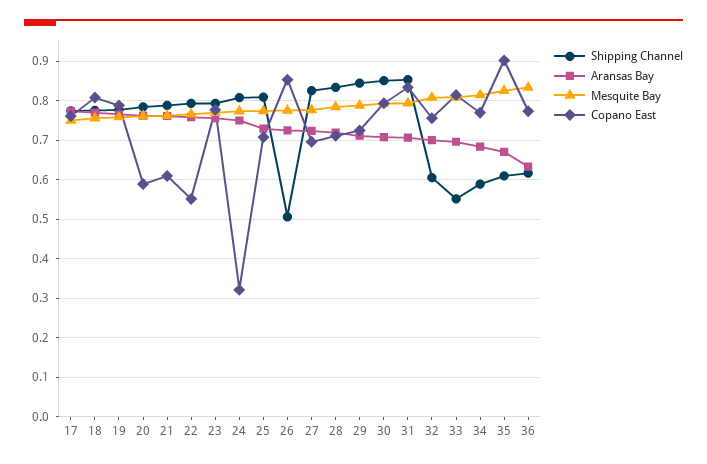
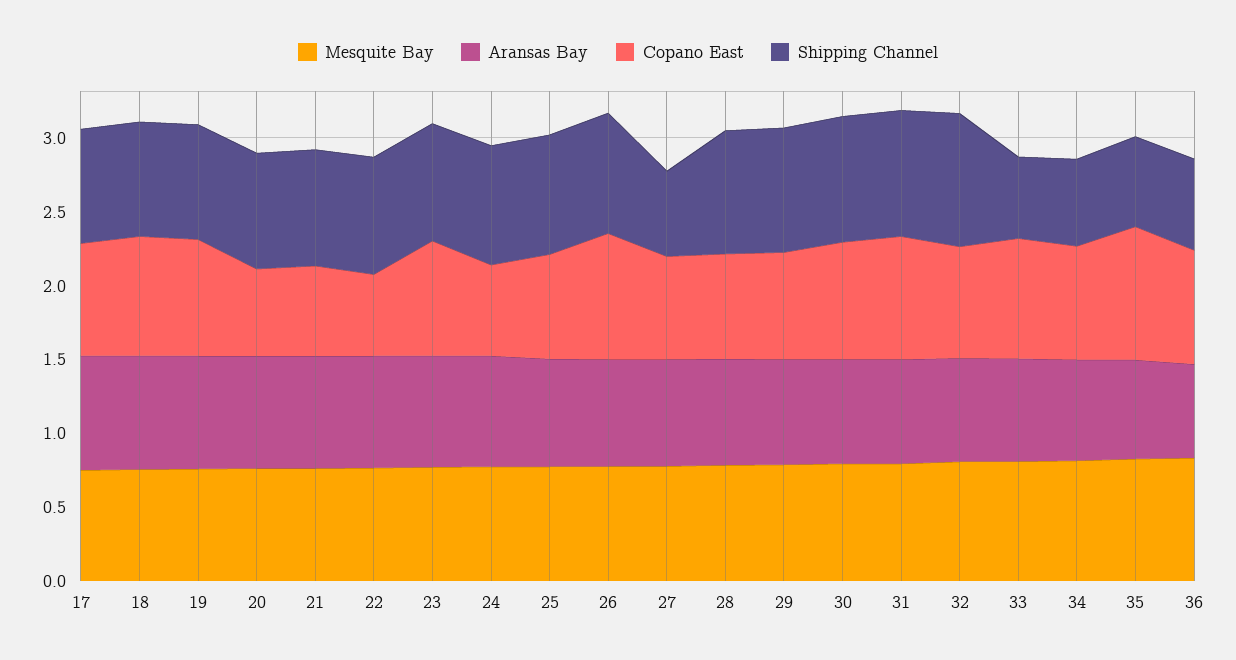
Copano East, 24: 0.32 -> 0.6
Shipping Channel, 26: 0.5 -> 0.8
Shipping Channel, 27: 0.82 -> 0.6
Shipping Channel, 32: 0.6 -> 0.9

